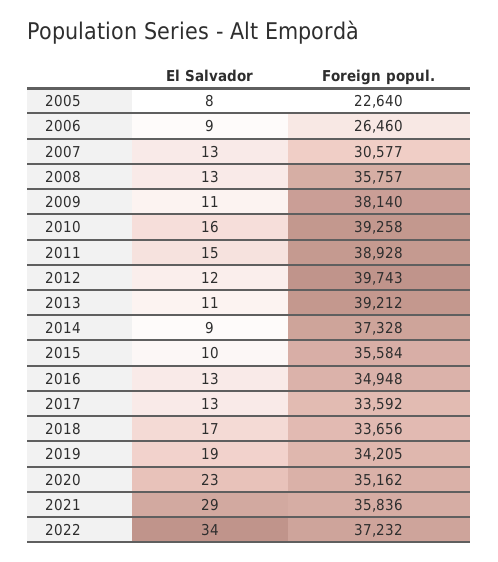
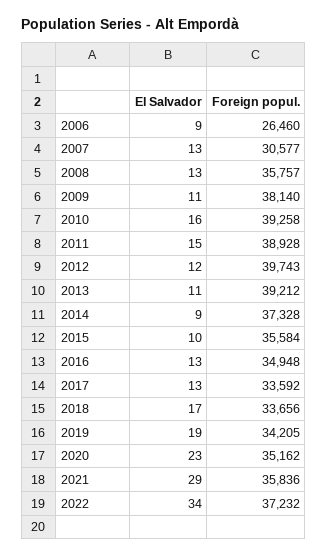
El Salvador, 2005: 8 -> none
Foreign popul., 2005: 22640 -> none

